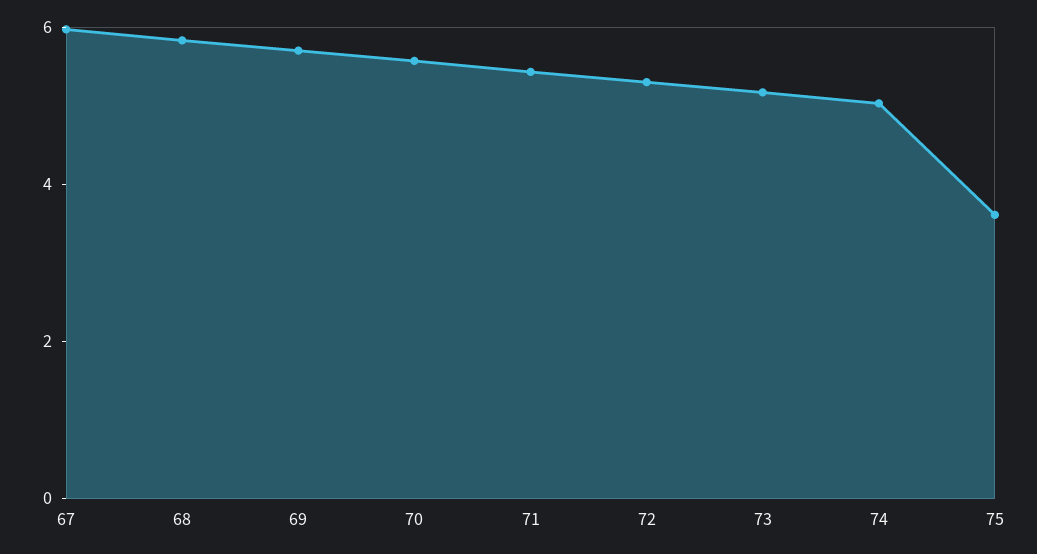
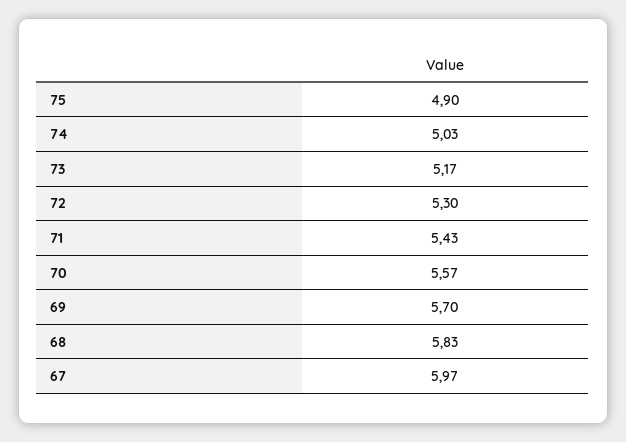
75: 3.5 -> 4.9

